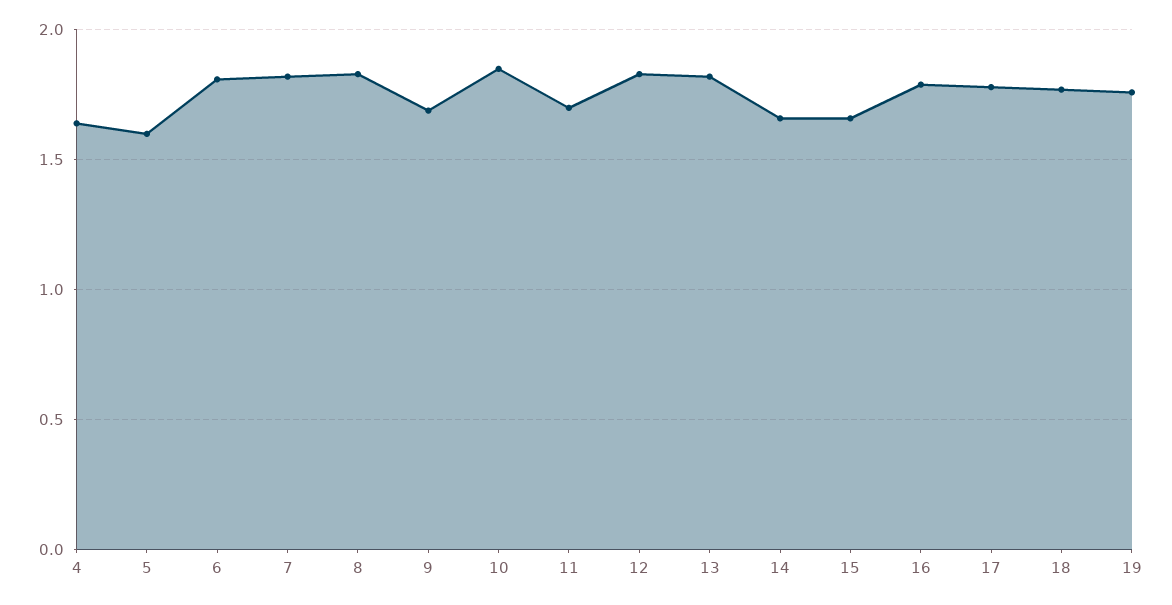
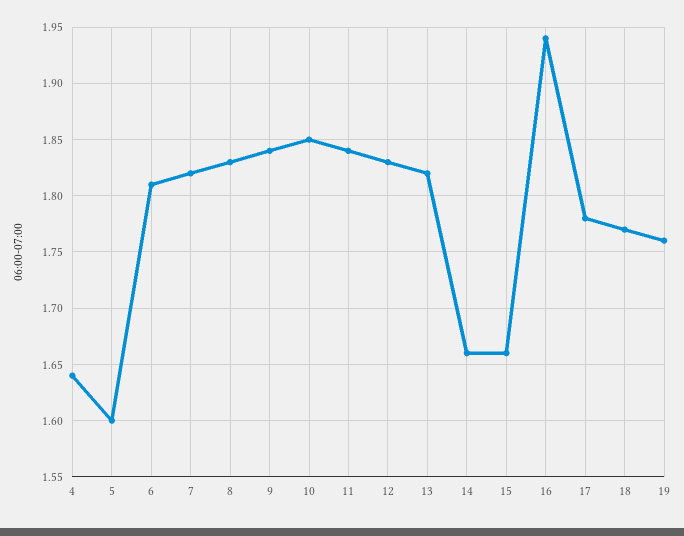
9: 1.7 -> 1.84
11: 1.7 -> 1.84
16: 1.8 -> 1.94

